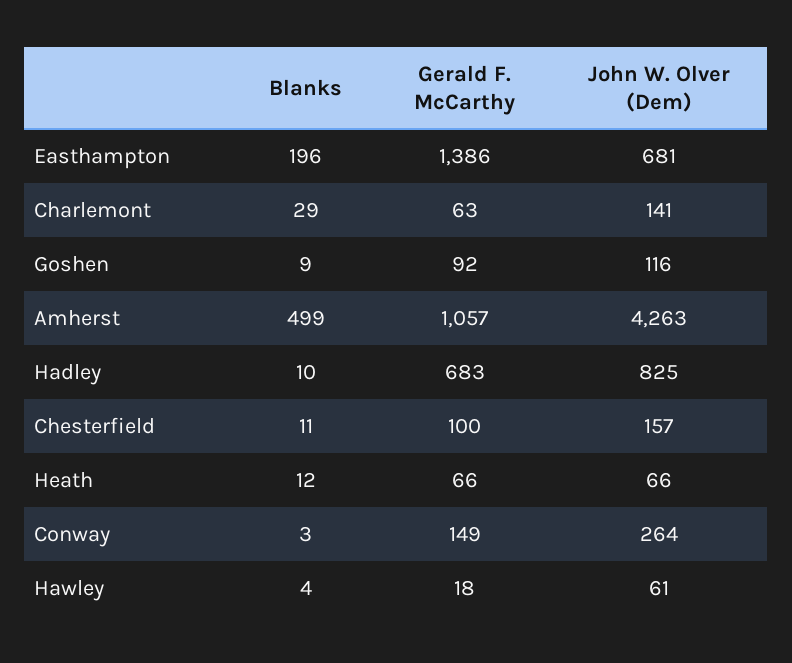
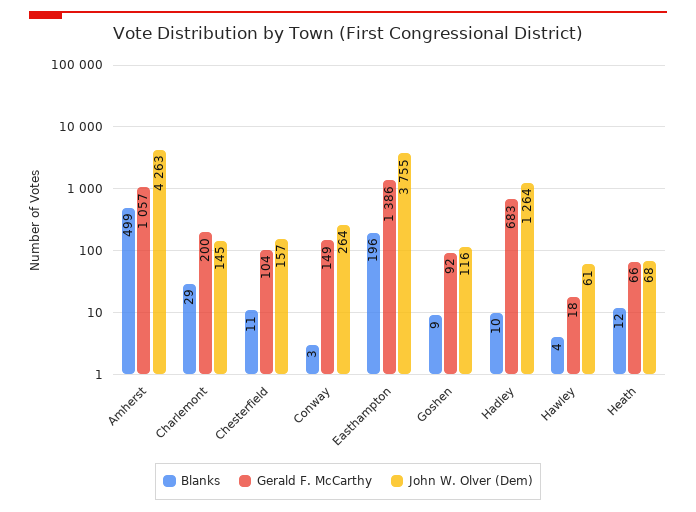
John W. Olver (Dem), Easthampton: 681 -> 3755
Gerald F. McCarthy, Charlemont: 63 -> 200
John W. Olver (Dem), Charlemont: 141 -> 145
John W. Olver (Dem), Hadley: 825 -> 1264
Gerald F. McCarthy, Chesterfield: 100 -> 104
John W. Olver (Dem), Heath: 66 -> 68

